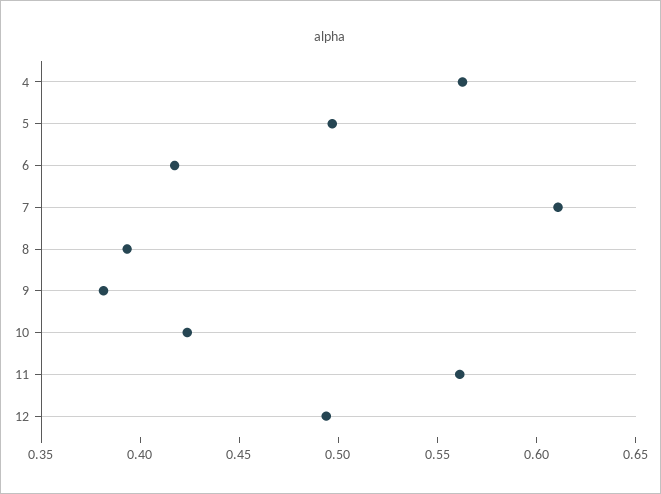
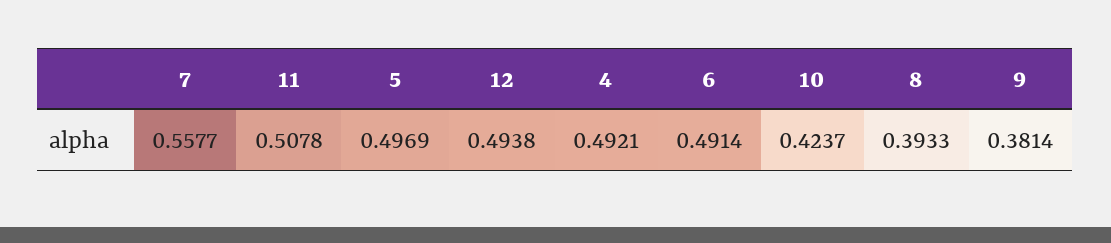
4: 0.56 -> 0.4921
6: 0.42 -> 0.4914
7: 0.61 -> 0.5577
11: 0.56 -> 0.5078

